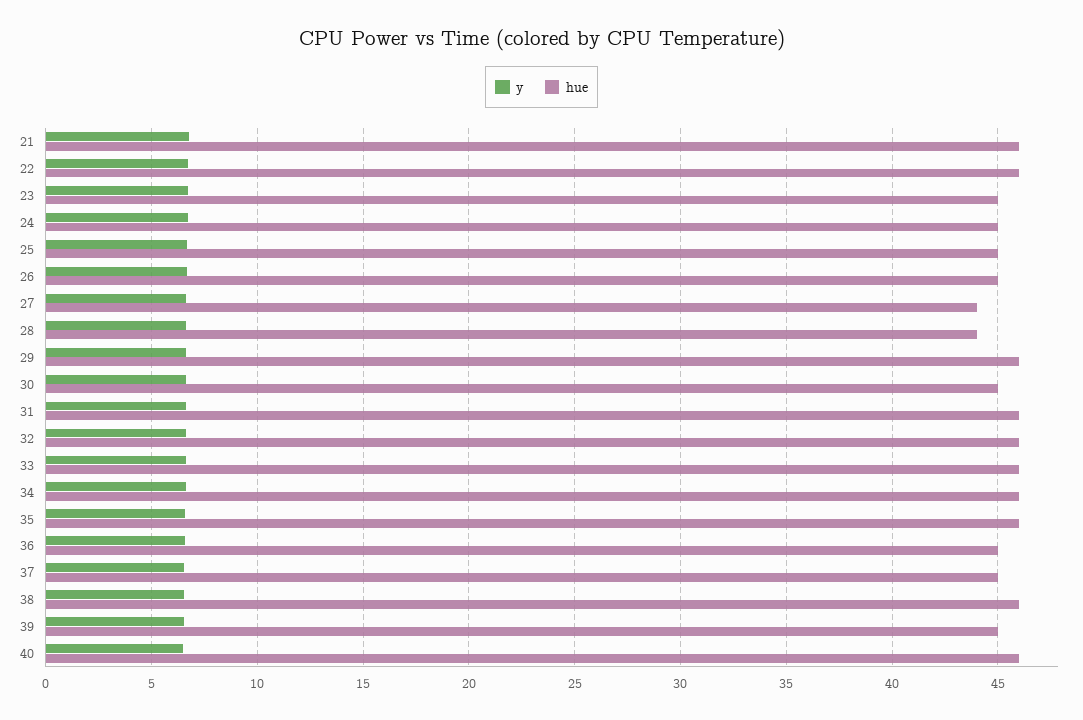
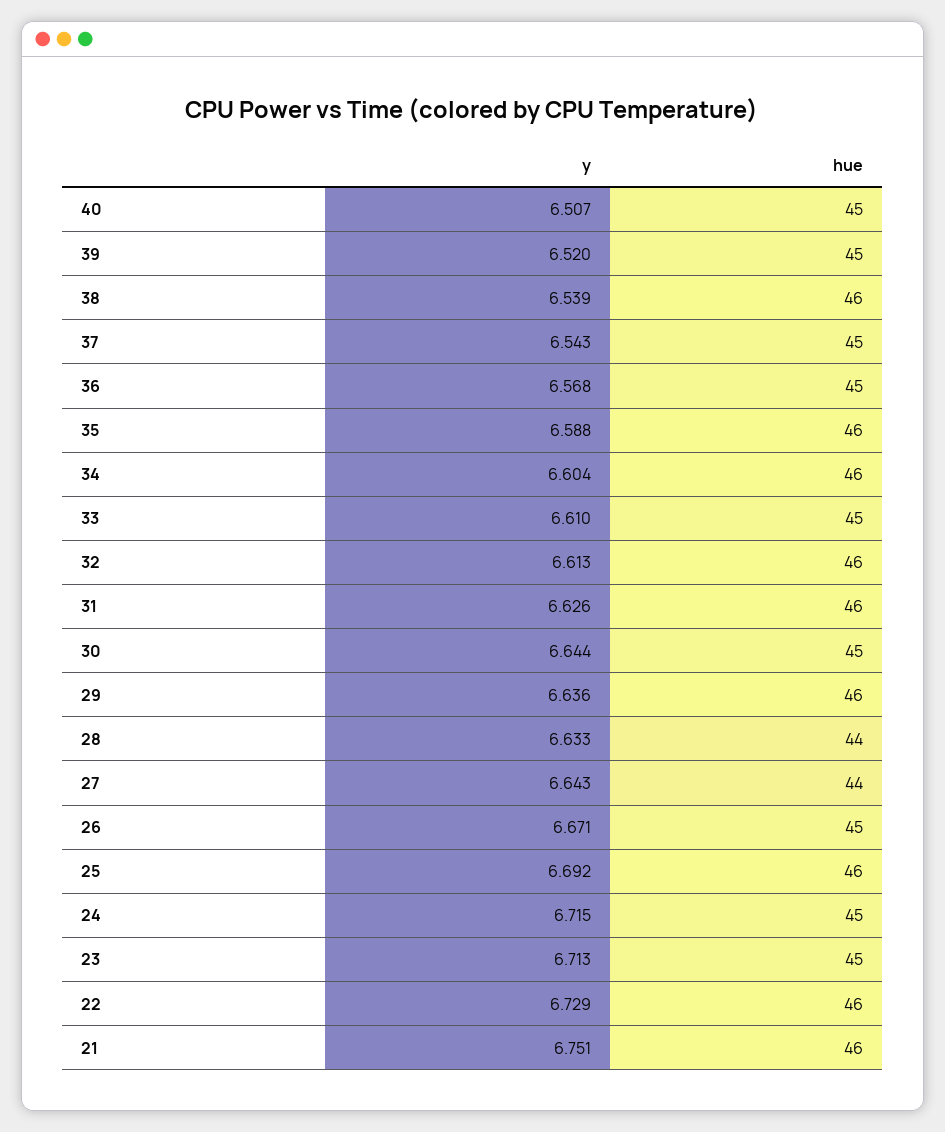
hue, 25: 45 -> 46
hue, 33: 46 -> 45
hue, 40: 46 -> 45

